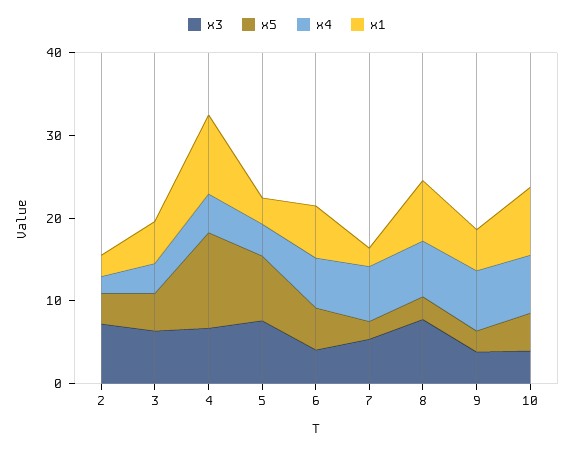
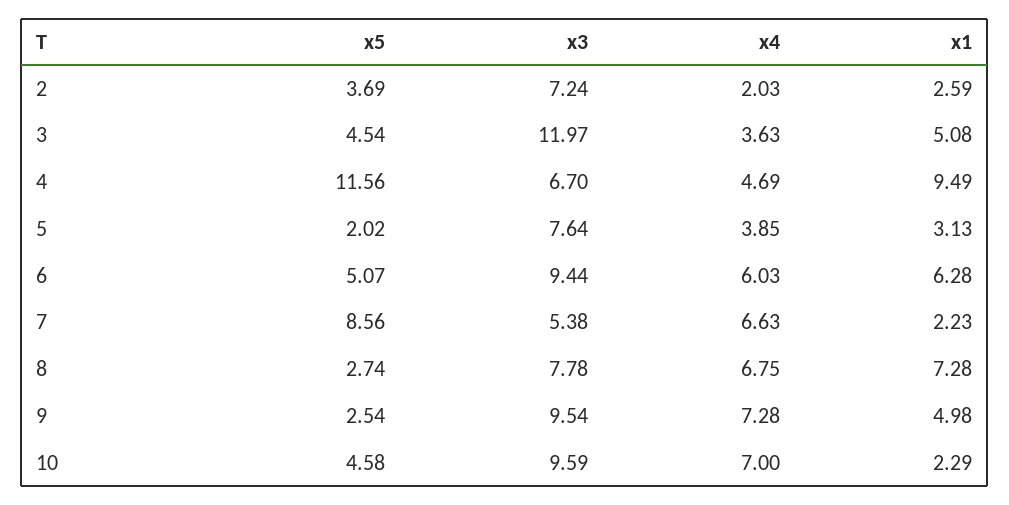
x3, 3: 6 -> 11.97
x5, 5: 8 -> 2.02
x3, 6: 4 -> 9.44
x5, 7: 2 -> 8.56
x3, 9: 4 -> 9.54
x3, 10: 4 -> 9.59
x1, 10: 8 -> 2.29

